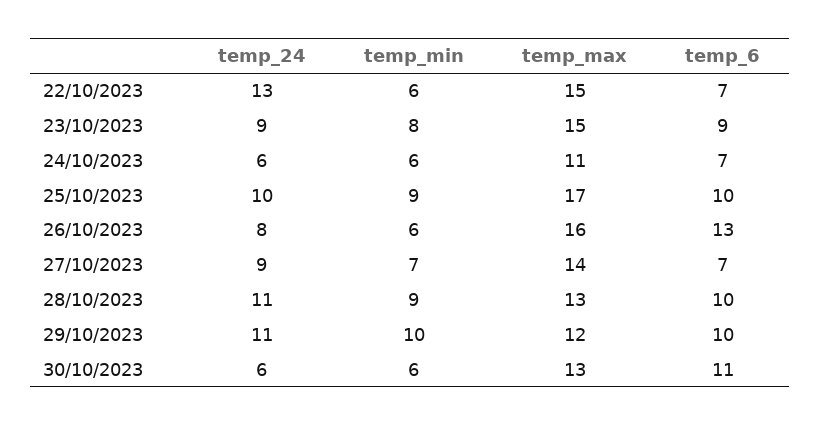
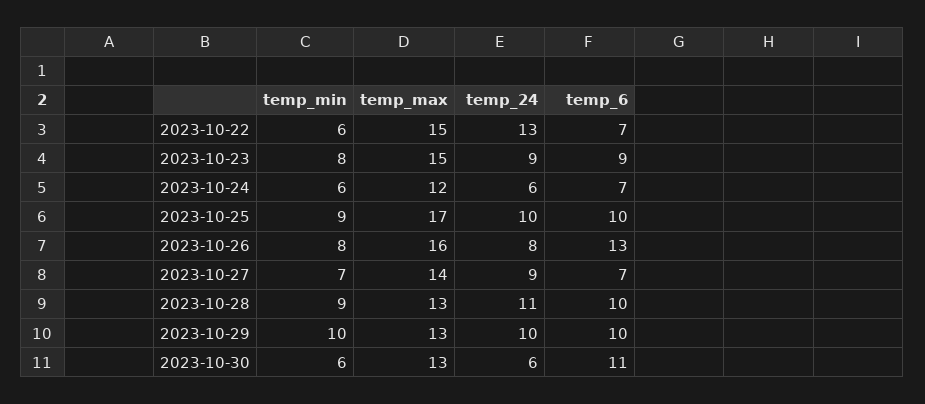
temp_max, 24/10/2023: 11 -> 12
temp_min, 26/10/2023: 6 -> 8
temp_24, 29/10/2023: 11 -> 10
temp_max, 29/10/2023: 12 -> 13

